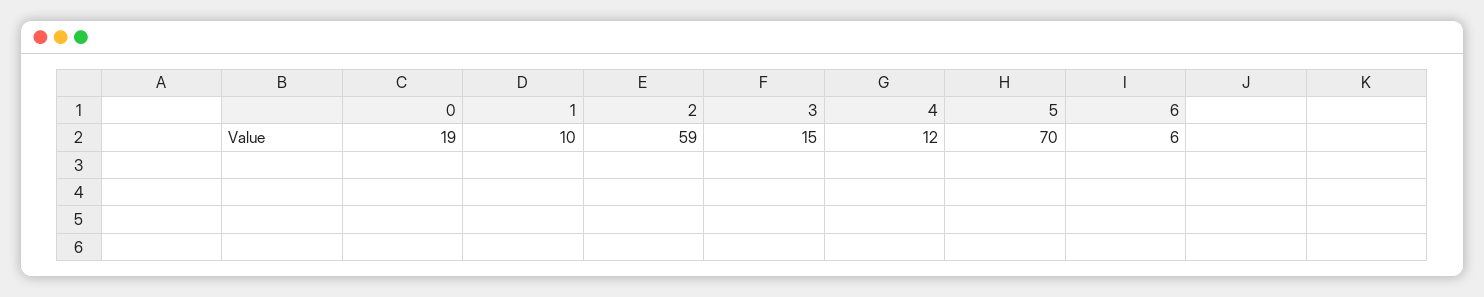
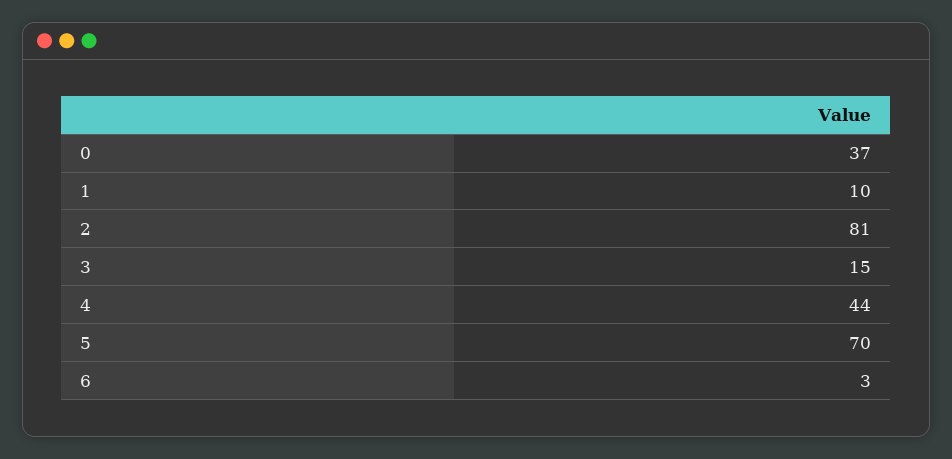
0: 19 -> 37
2: 59 -> 81
4: 12 -> 44
6: 6 -> 3

